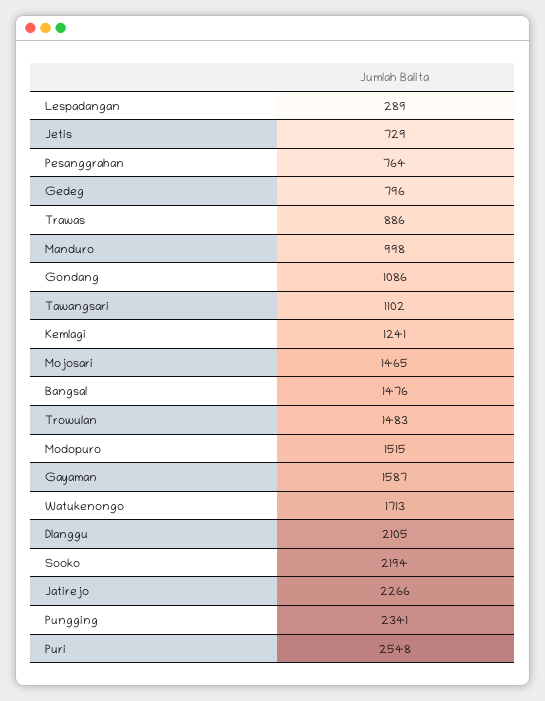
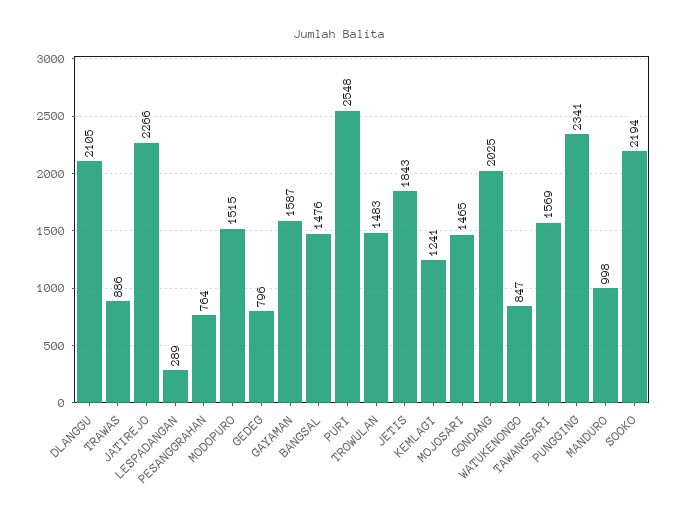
Jetis: 729 -> 1843
Gondang: 1086 -> 2025
Tawangsari: 1102 -> 1569
Watukenongo: 1713 -> 847

